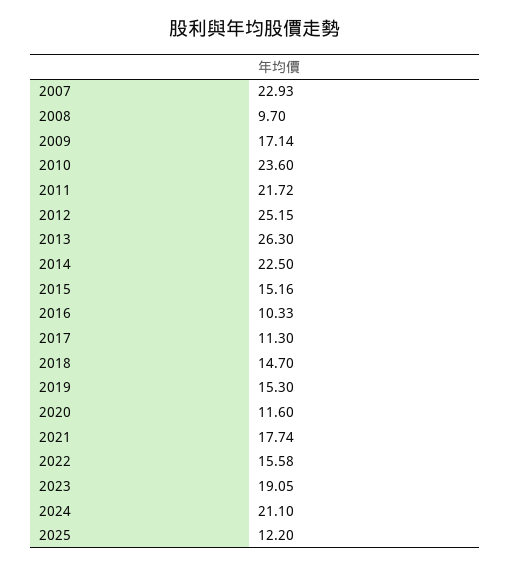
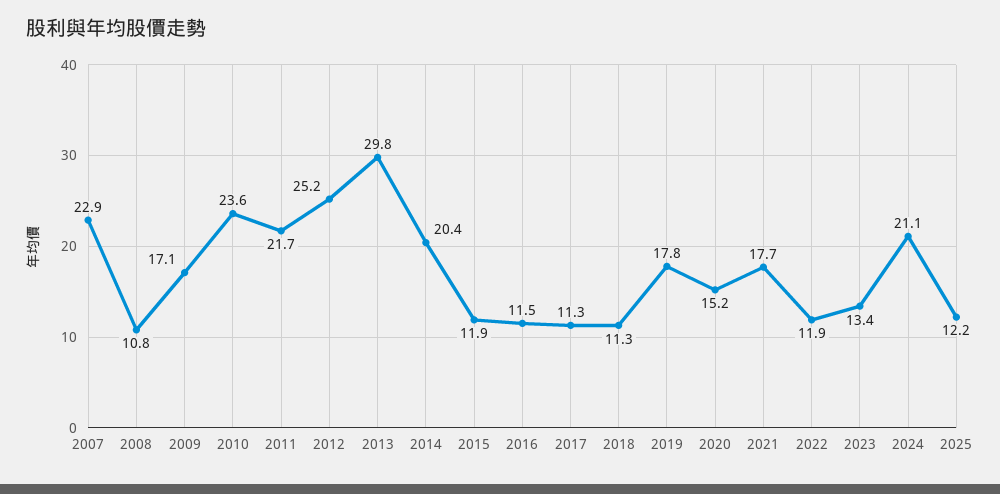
2008: 9.7 -> 10.8
2013: 26.3 -> 29.8
2014: 22.5 -> 20.4
2015: 15.16 -> 11.9
2016: 10.33 -> 11.5
2018: 14.7 -> 11.3
2019: 15.3 -> 17.8
2020: 11.6 -> 15.2
2022: 15.58 -> 11.9
2023: 19.05 -> 13.4

